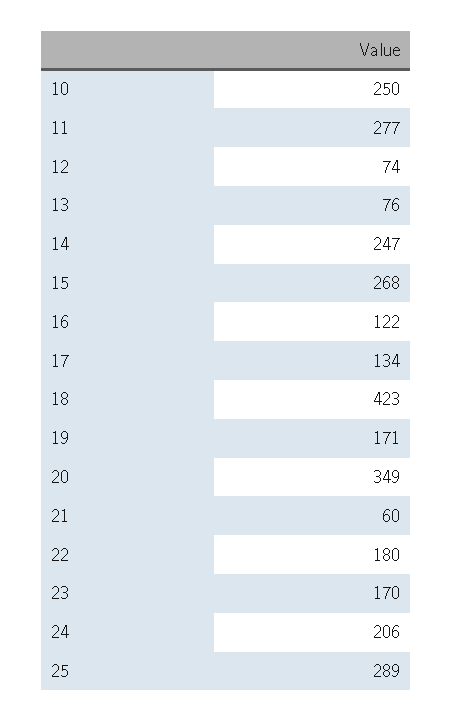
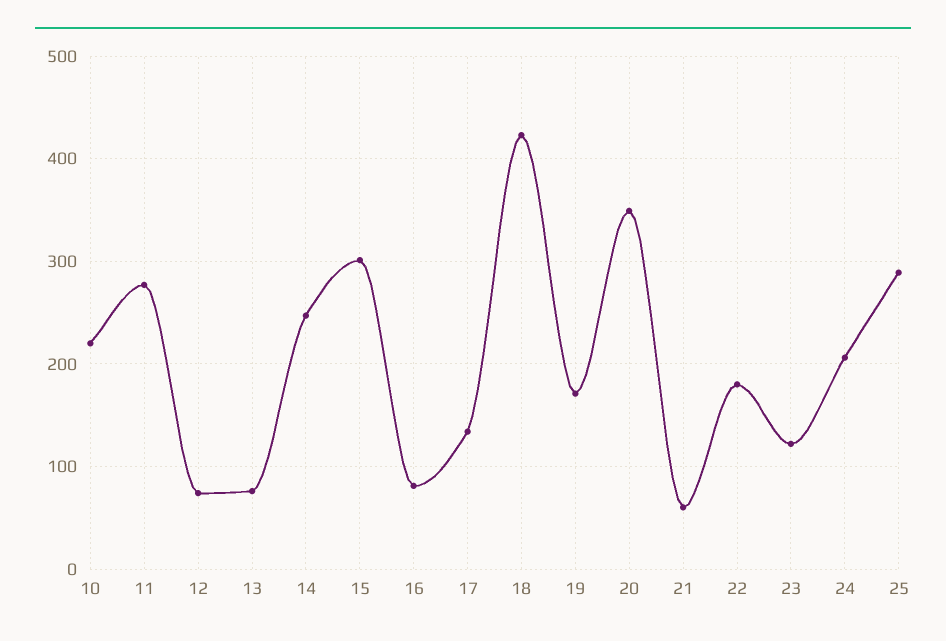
10: 250 -> 220
15: 268 -> 300
16: 122 -> 80
23: 170 -> 120

